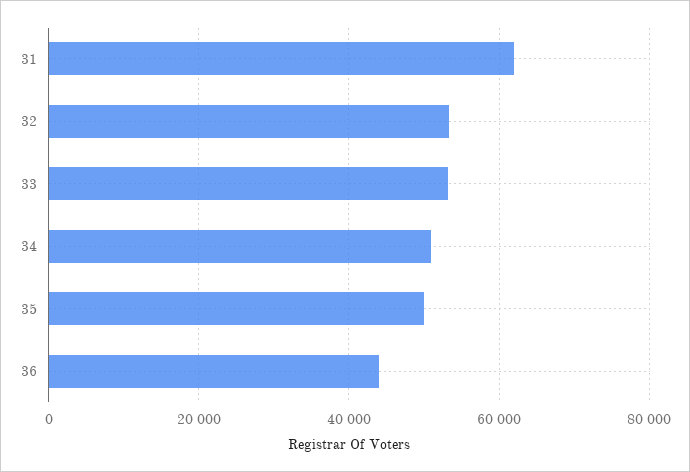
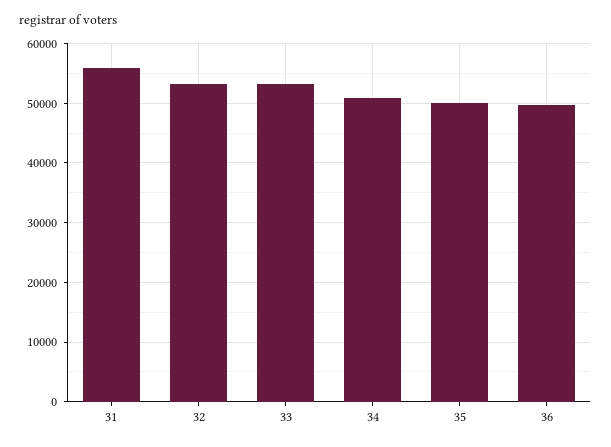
31: 62000 -> 56000
36: 44000 -> 50000

